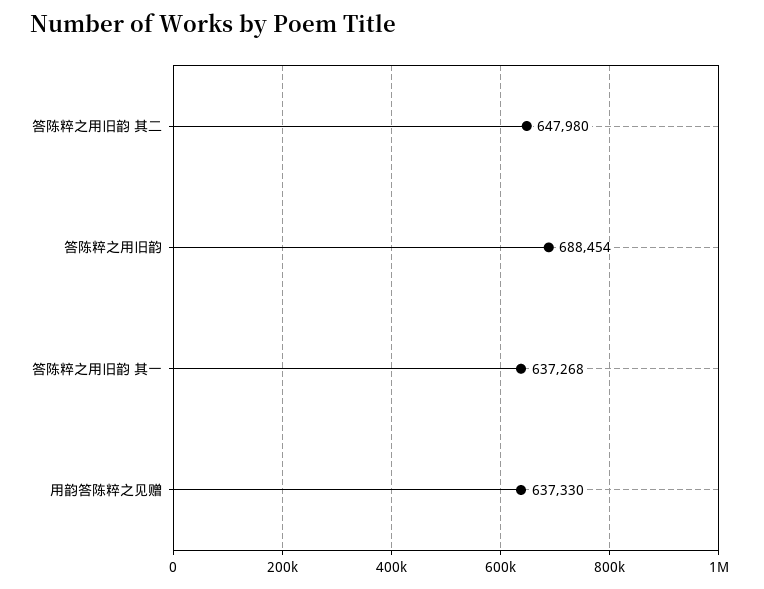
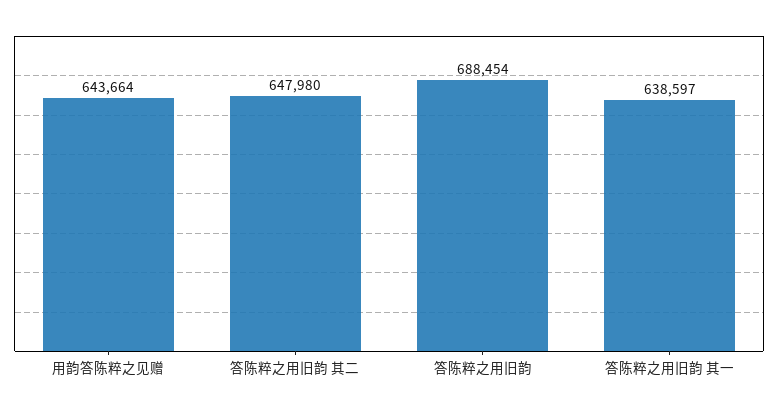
答陈粹之用旧韵 其一: 637268 -> 638597
用韵答陈粹之见赠: 637330 -> 643664

